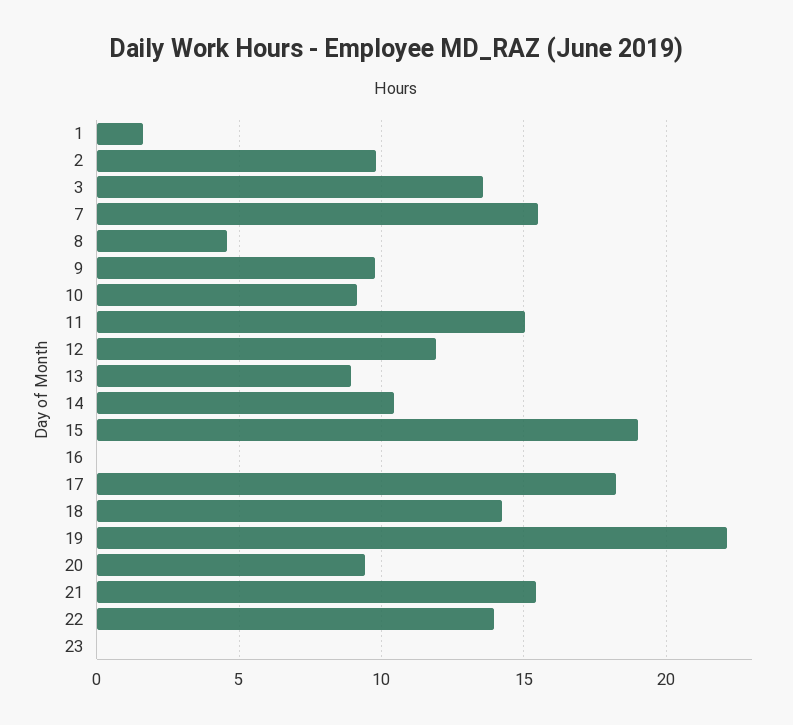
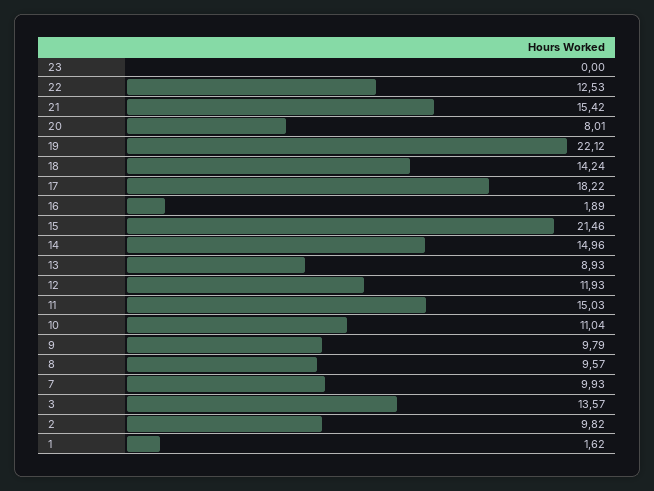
7: 15.5 -> 9.93
8: 4.5 -> 9.57
10: 9 -> 11.04
14: 10.5 -> 14.96
15: 19 -> 21.46
16: 0 -> 1.89
20: 9.5 -> 8.01
22: 14 -> 12.53

